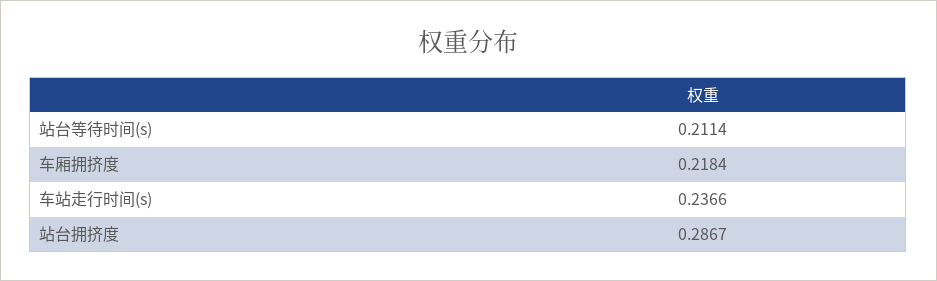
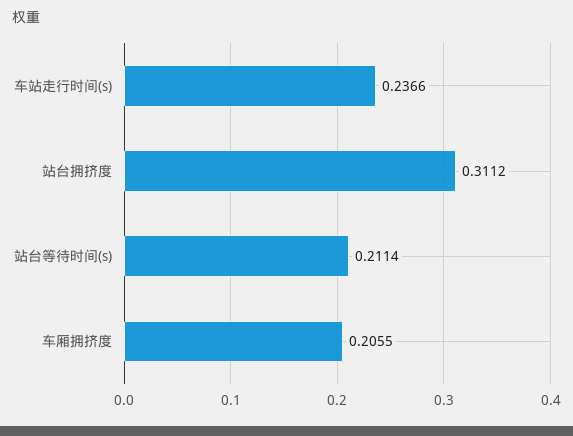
车厢拥挤度: 0.2184 -> 0.2055
站台拥挤度: 0.2867 -> 0.3112

